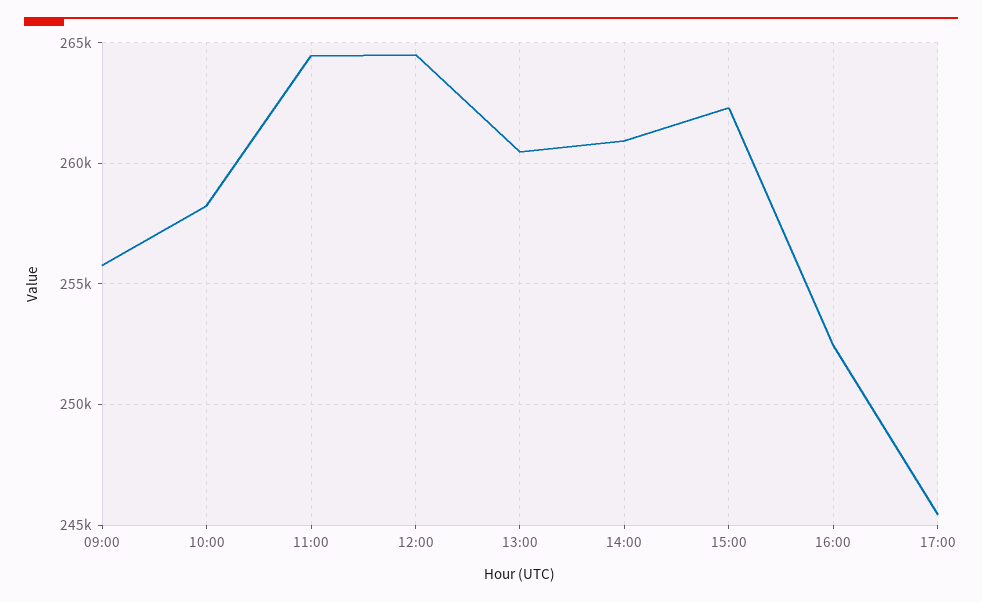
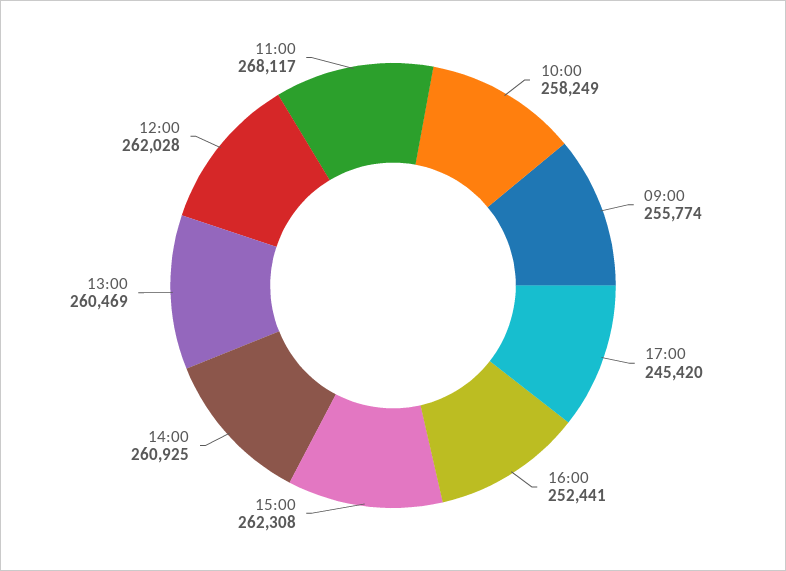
11:00: 264500 -> 268117
12:00: 264500 -> 262028

